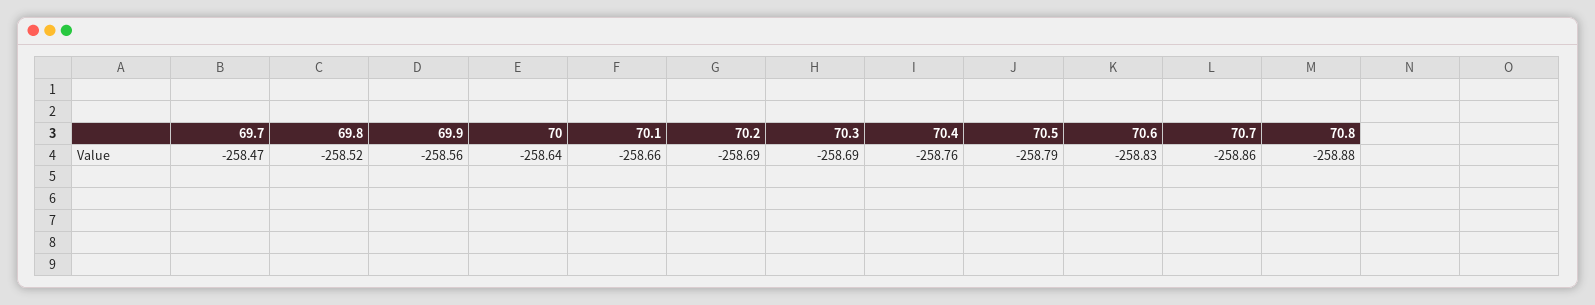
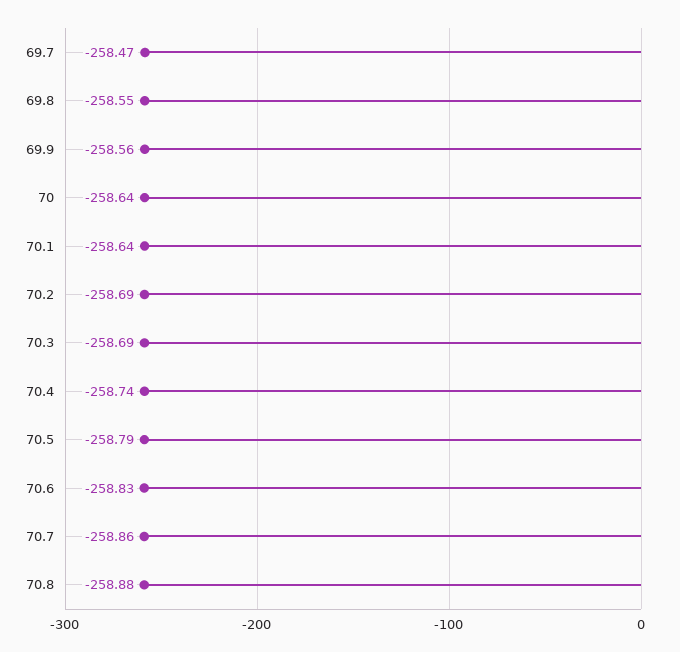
69.8: -258.52 -> -258.55
70.1: -258.66 -> -258.64
70.4: -258.76 -> -258.74

